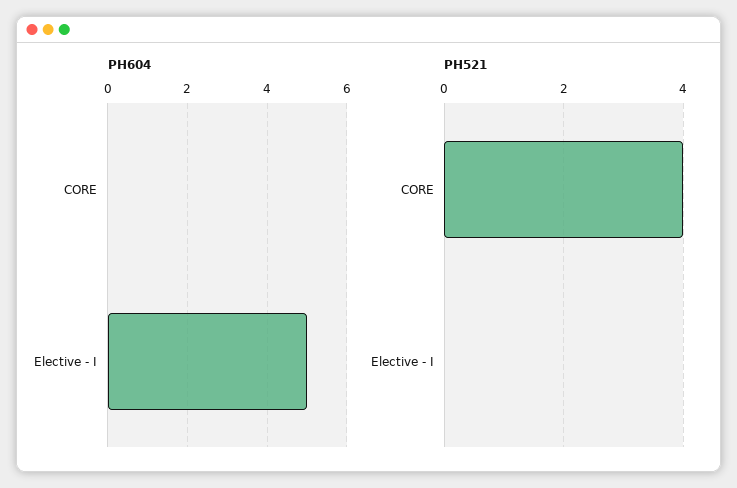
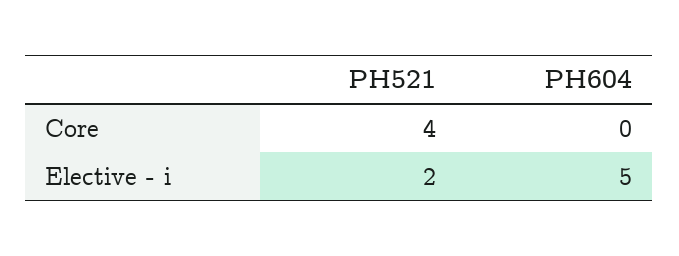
PH521, Elective - I: 0 -> 2

